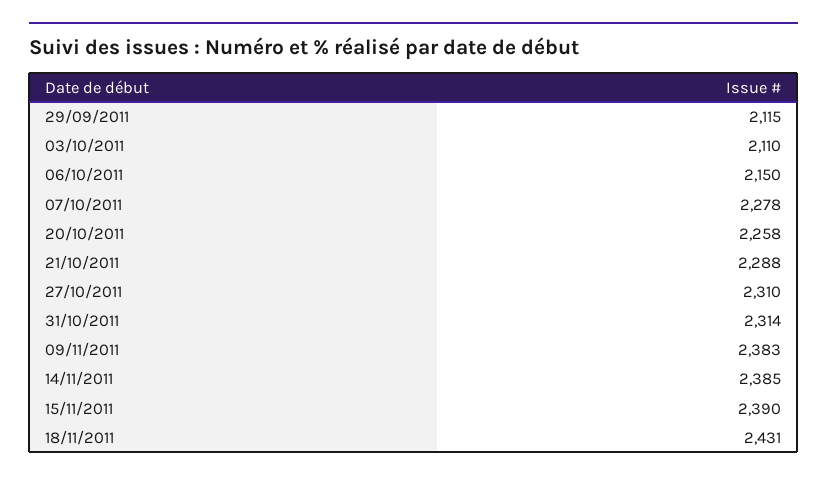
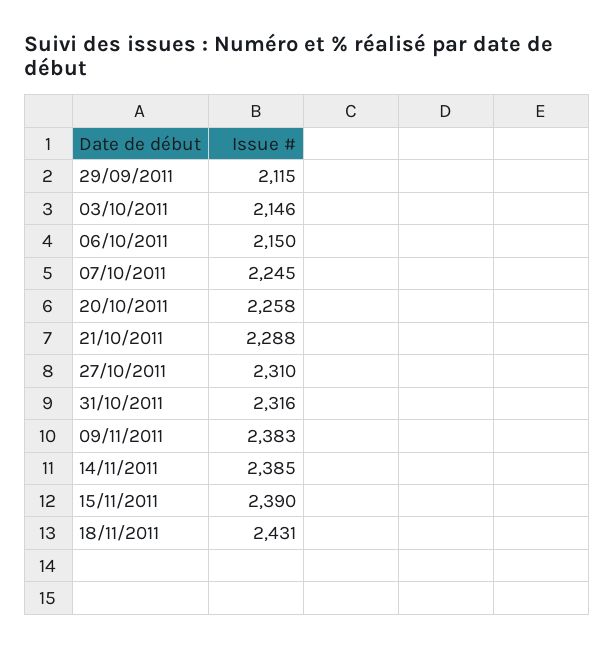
03/10/2011: 2110 -> 2146
07/10/2011: 2278 -> 2245
31/10/2011: 2314 -> 2316

